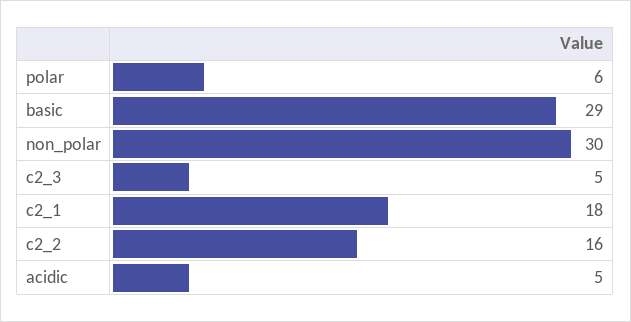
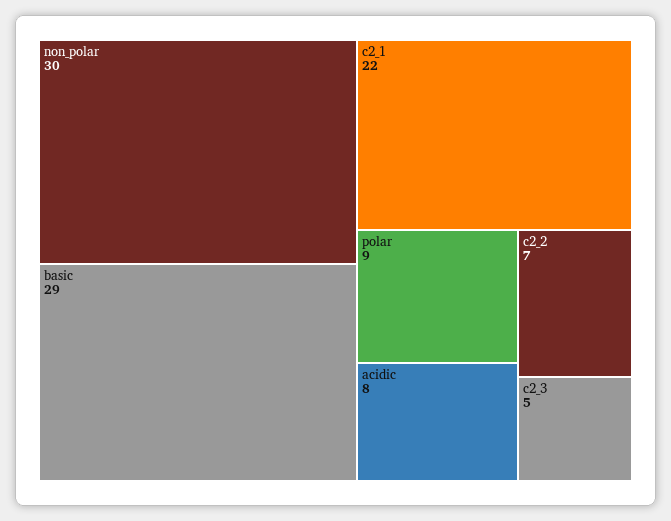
polar: 6 -> 9
c2_1: 18 -> 22
c2_2: 16 -> 7
acidic: 5 -> 8

